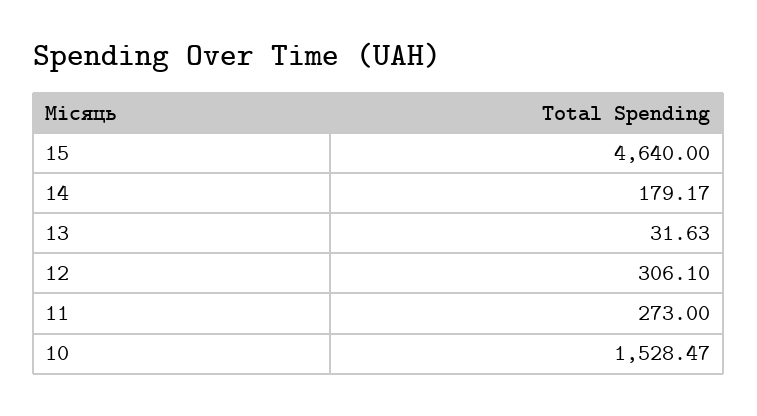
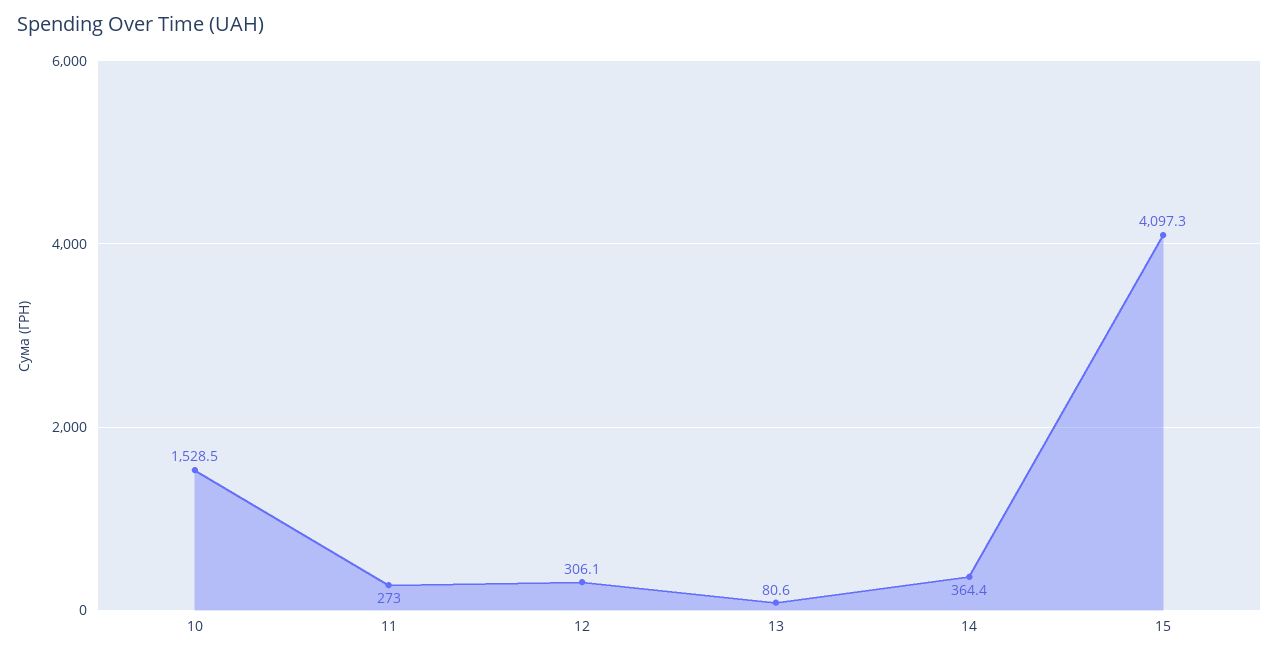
15: 4640 -> 4097.3
14: 179.17 -> 364.4
13: 31.63 -> 80.6

